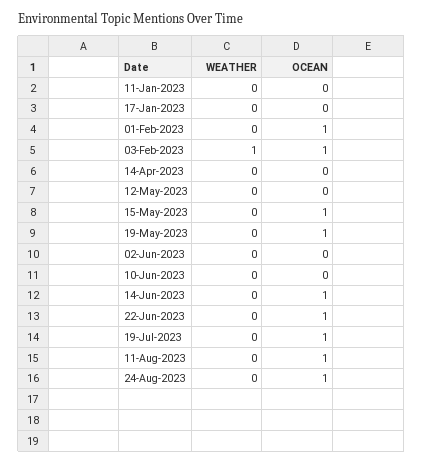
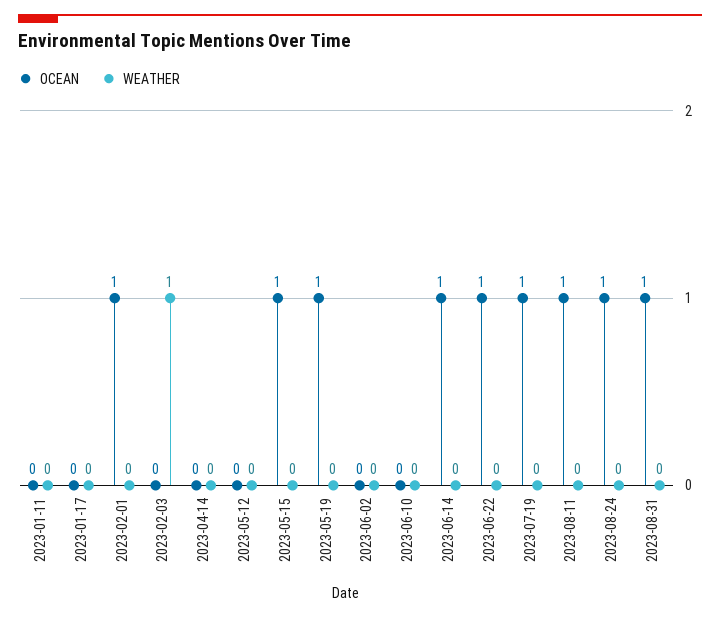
OCEAN, 03-Feb-2023: 1 -> 0
OCEAN, 2023-08-31: none -> 1
WEATHER, 2023-08-31: none -> 0

